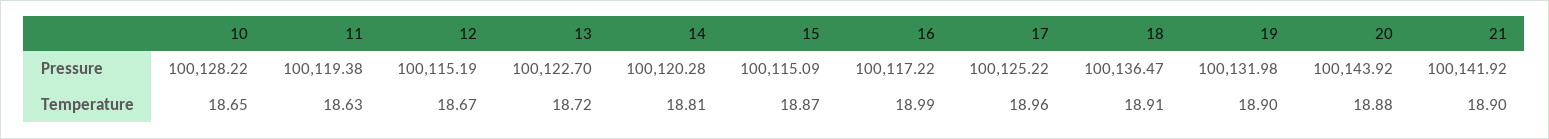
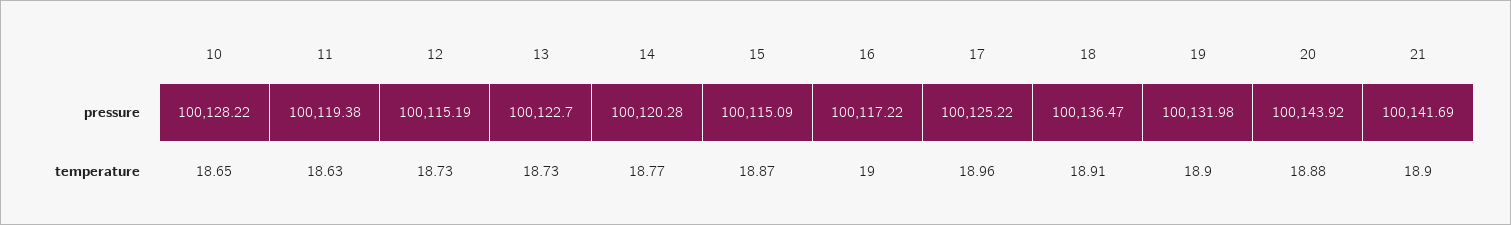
21, Pressure: 100141.92 -> 100141.69
12, Temperature: 18.67 -> 18.73
13, Temperature: 18.72 -> 18.73
14, Temperature: 18.81 -> 18.77
16, Temperature: 18.99 -> 19

